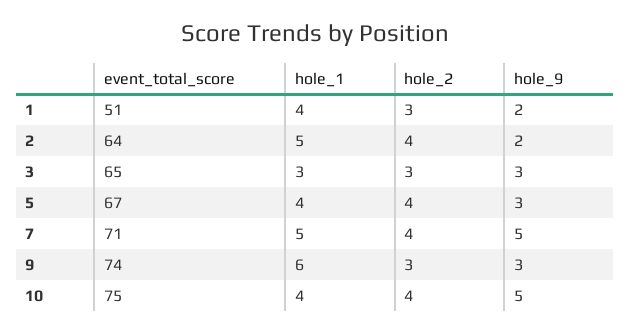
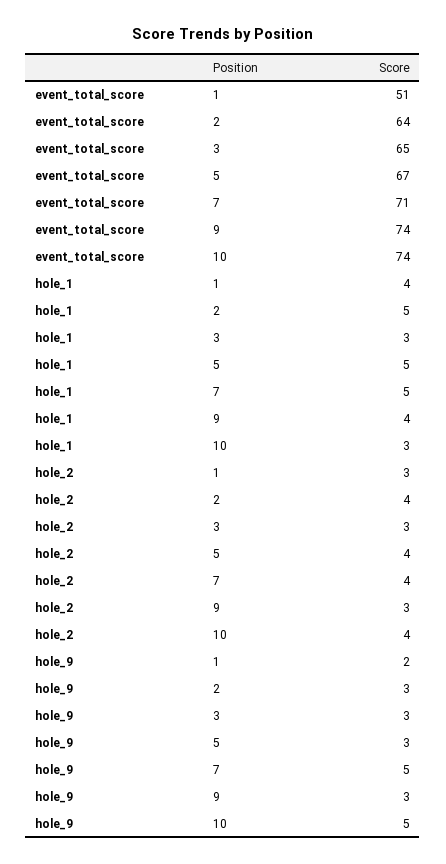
hole_9, 2: 2 -> 3
hole_1, 5: 4 -> 5
hole_1, 9: 6 -> 4
event_total_score, 10: 75 -> 74
hole_1, 10: 4 -> 3

